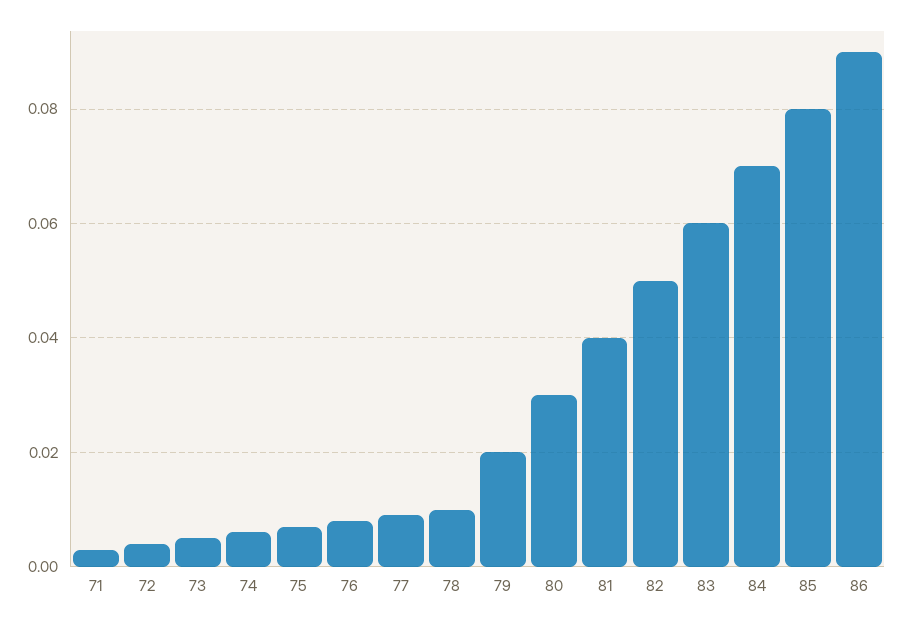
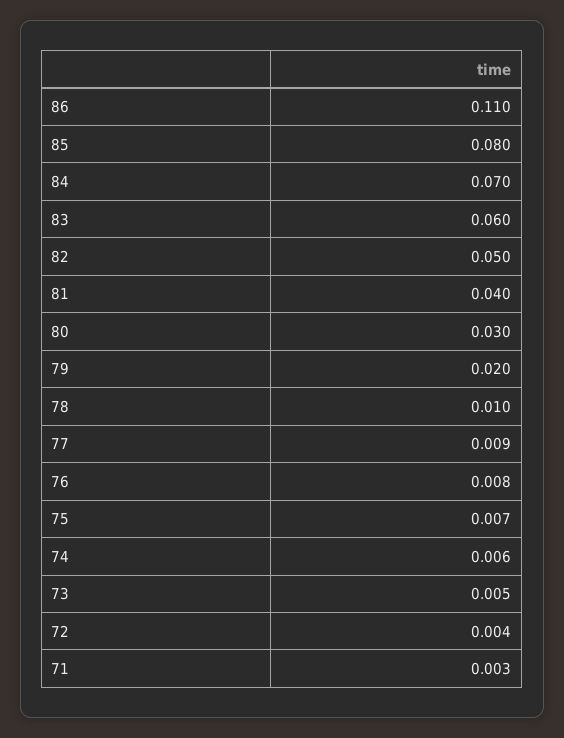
86: 0.09 -> 0.11

